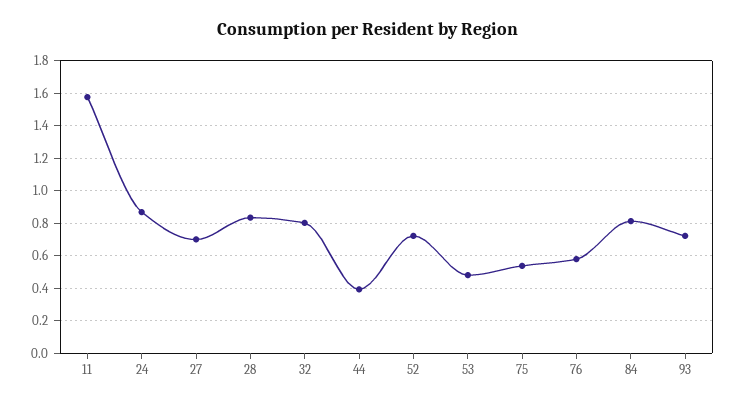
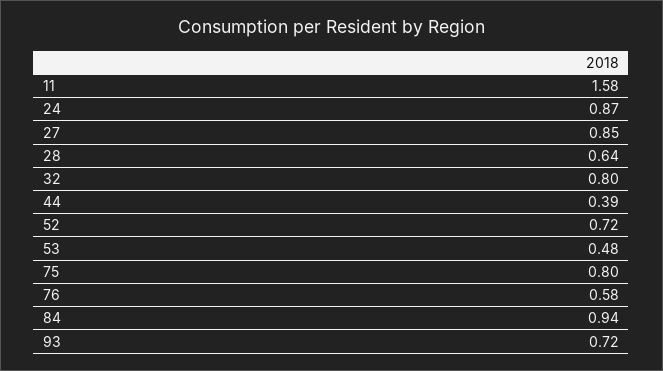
27: 0.7 -> 0.85
28: 0.85 -> 0.64
75: 0.55 -> 0.8
84: 0.8 -> 0.94

